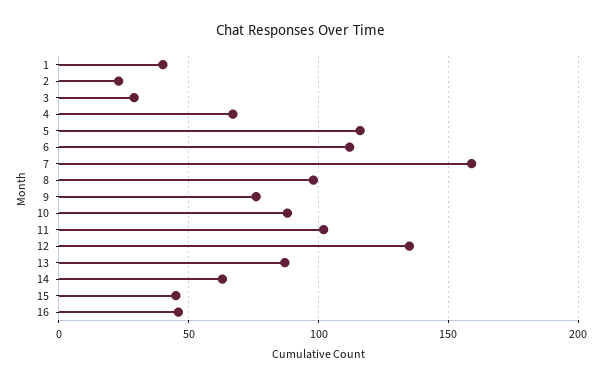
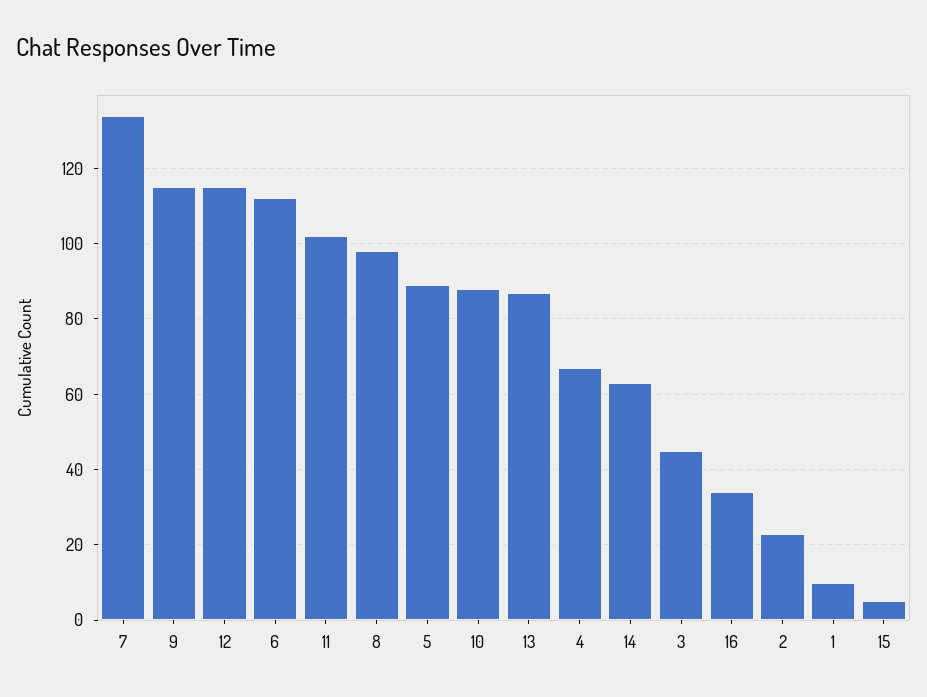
1: 40 -> 10
3: 30 -> 45
5: 115 -> 90
7: 160 -> 135
9: 75 -> 115
12: 135 -> 115
15: 45 -> 5
16: 45 -> 35

